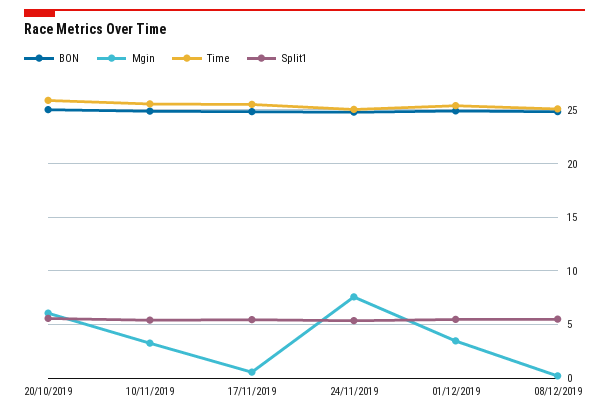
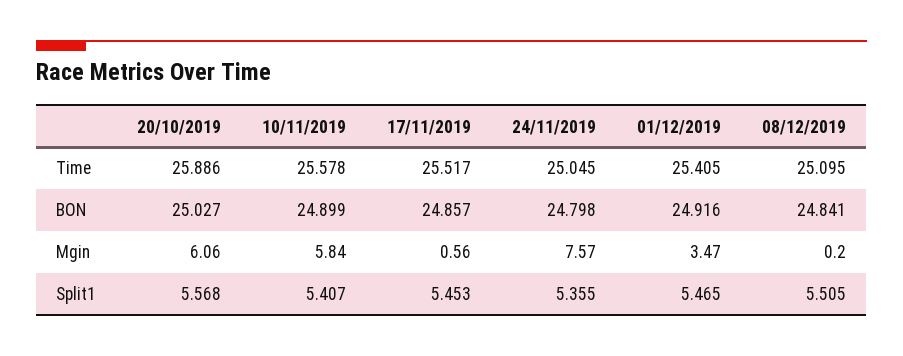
Mgin, 10/11/2019: 3 -> 5.84

